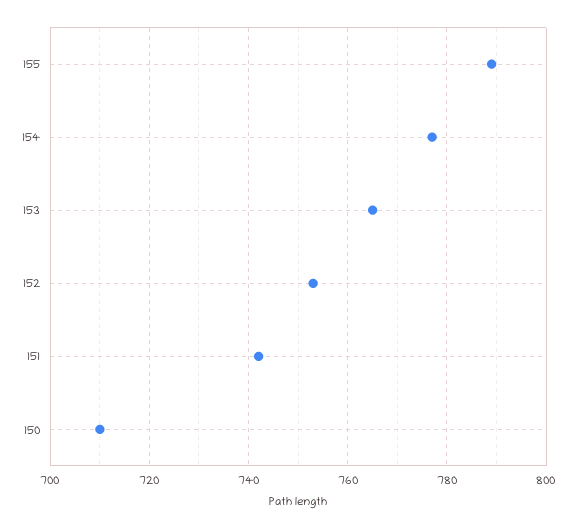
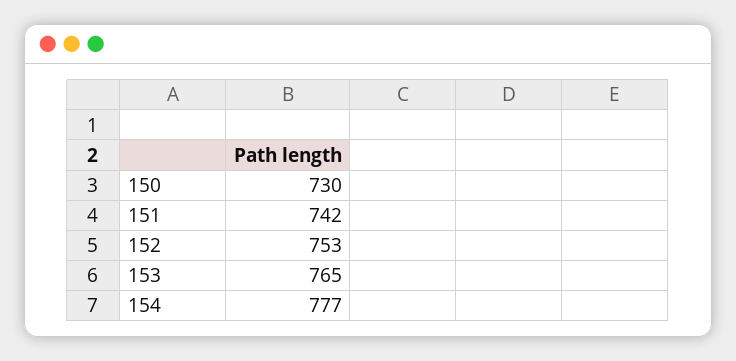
155: 790 -> none
150: 710 -> 730

